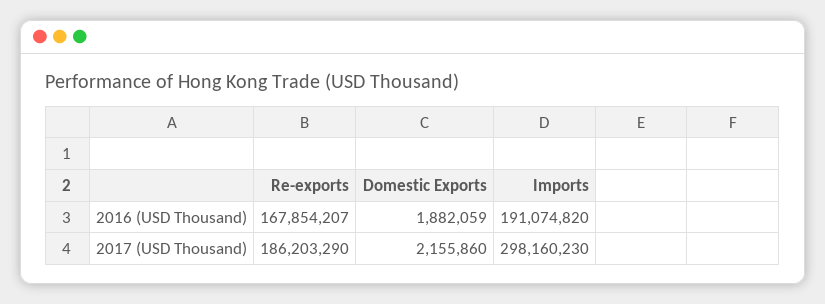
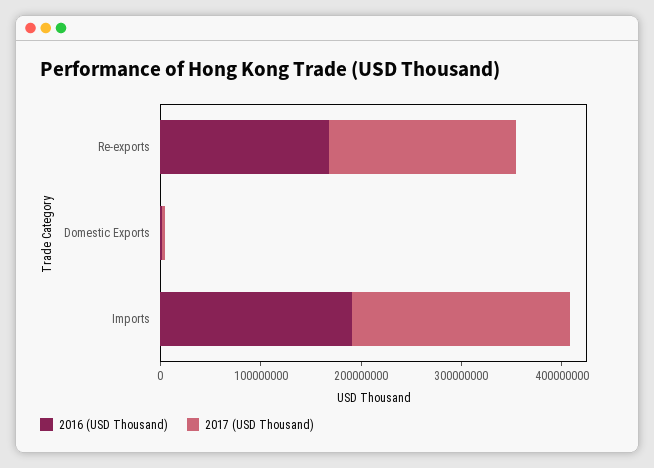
2017 (USD Thousand), Imports: 298160230 -> 220000000

